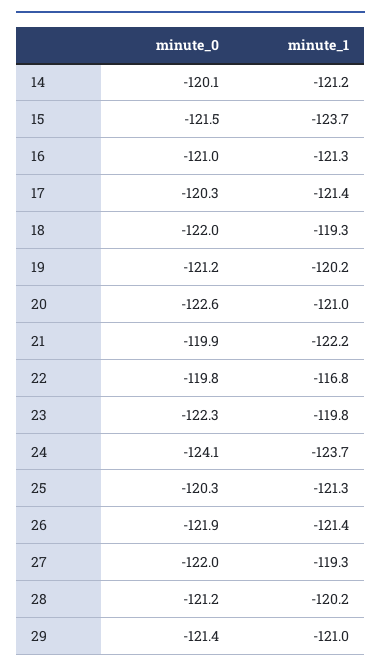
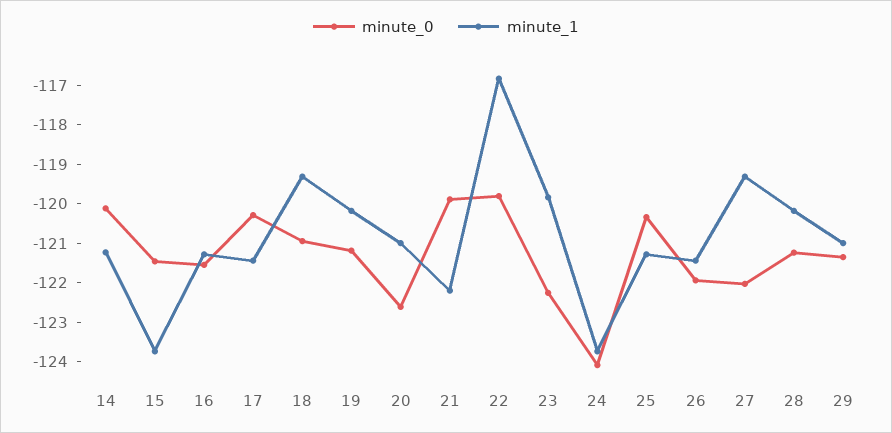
minute_0, 16: -121 -> -121.5
minute_0, 18: -122 -> -121

